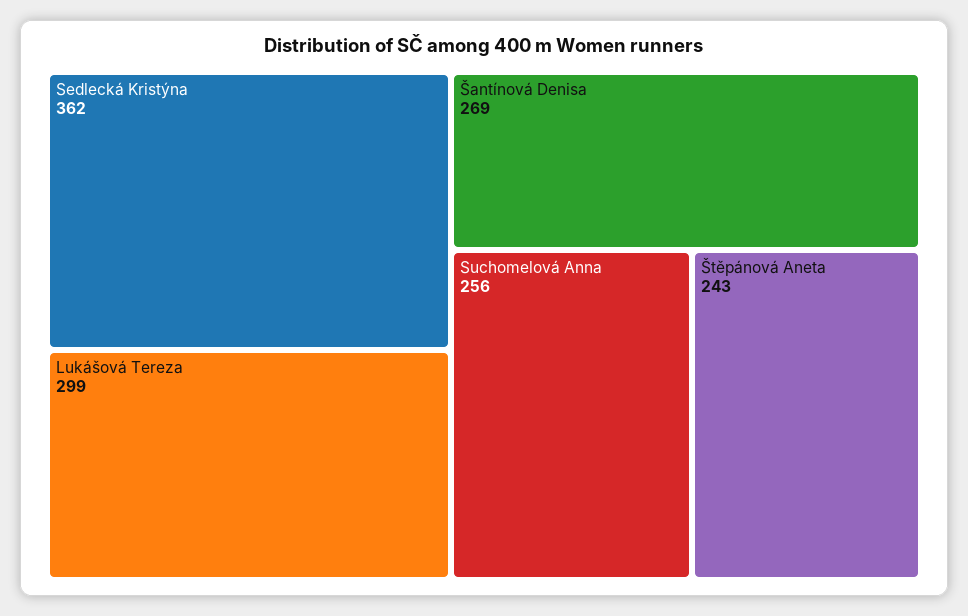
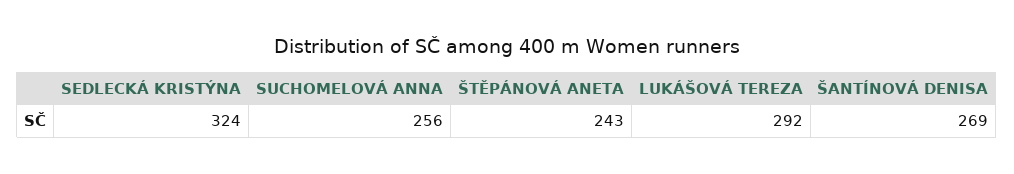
Sedlecká Kristýna: 362 -> 324
Lukášová Tereza: 299 -> 292

